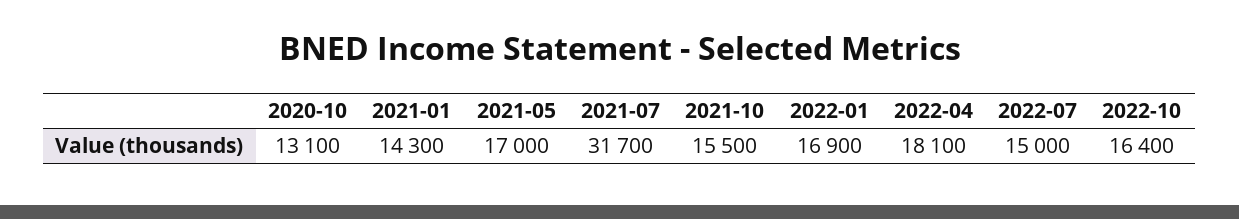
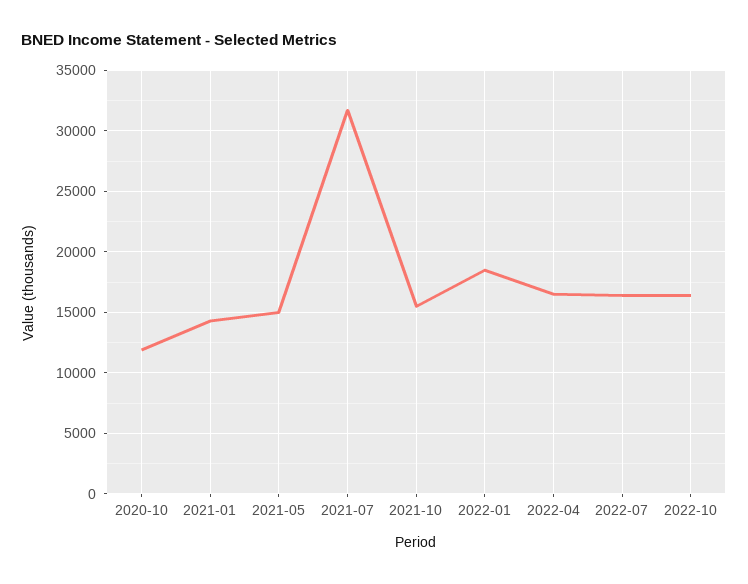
2020-10: 13100 -> 12000
2021-05: 17000 -> 15000
2022-01: 16900 -> 18500
2022-04: 18100 -> 16500
2022-07: 15000 -> 16500

